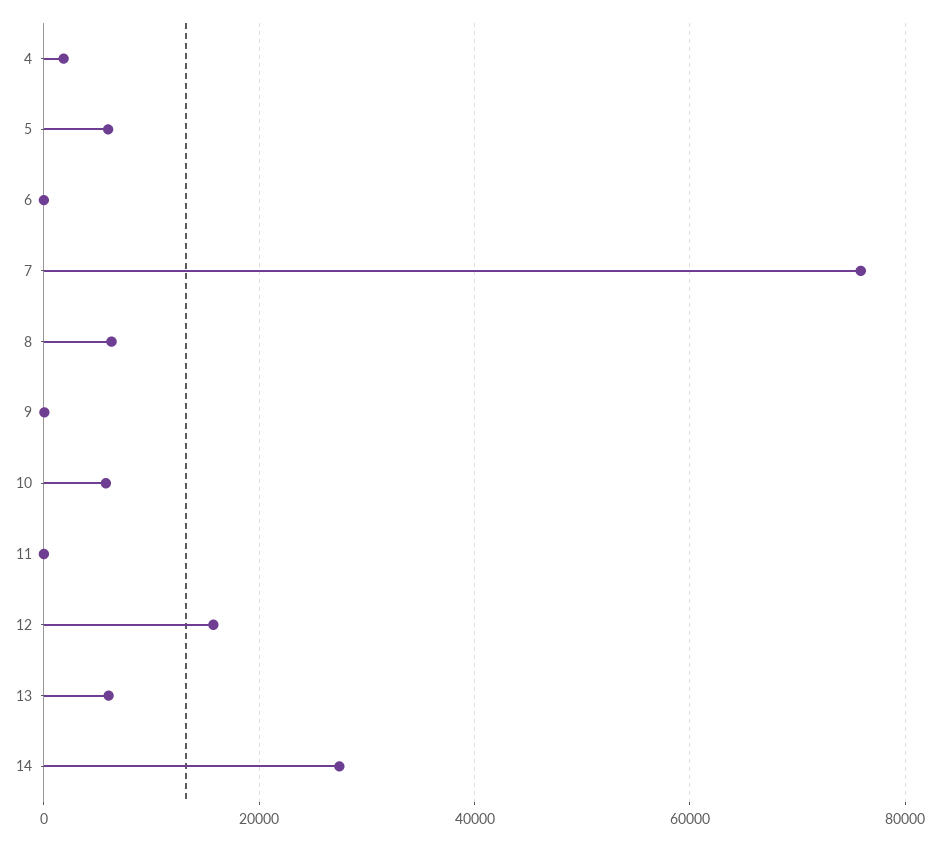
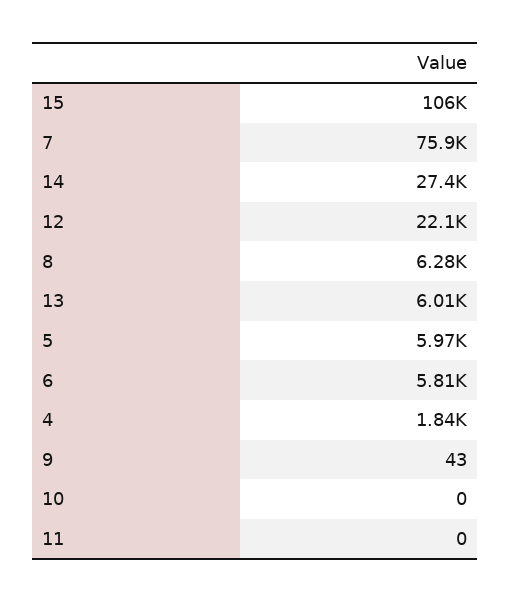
6: 0 -> 5810
10: 6000 -> 0
12: 16000 -> 22100
15: none -> 106000

